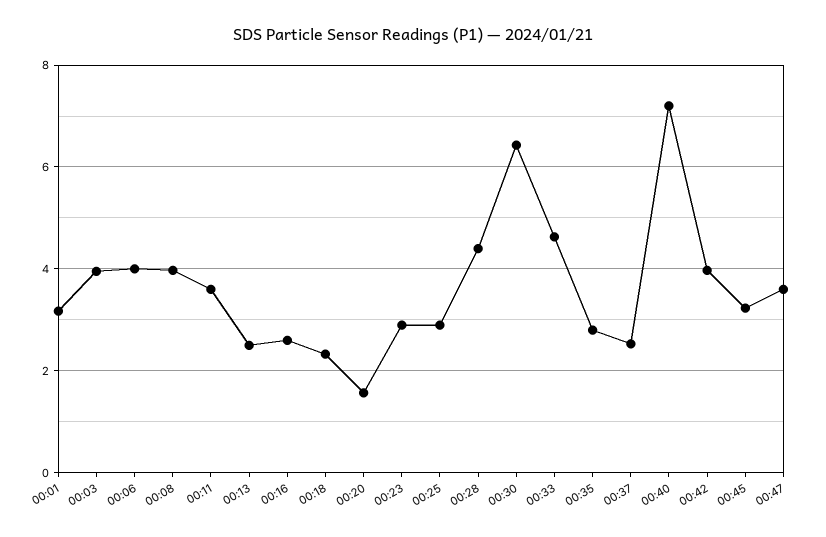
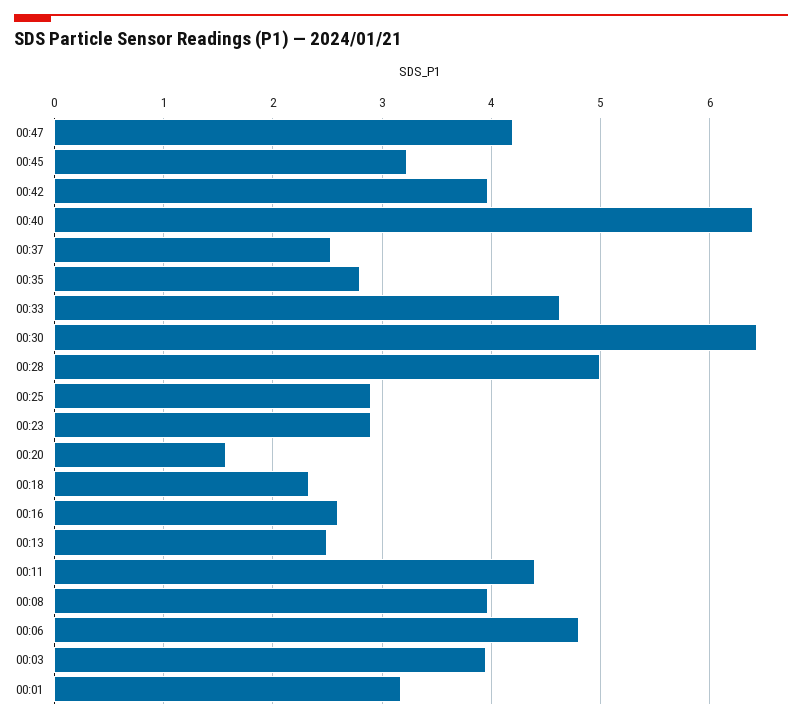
00:06: 4 -> 4.8
00:11: 3.6 -> 4.4
00:28: 4.4 -> 5
00:40: 7.2 -> 6.4
00:47: 3.6 -> 4.2

